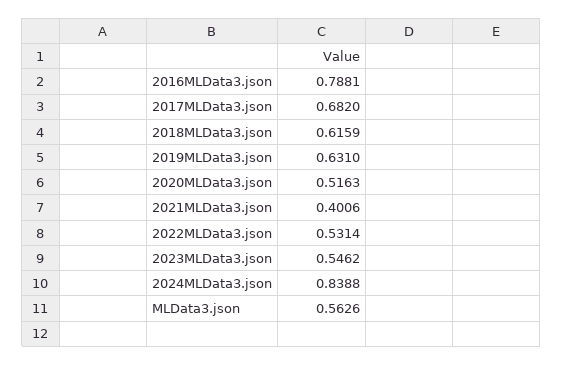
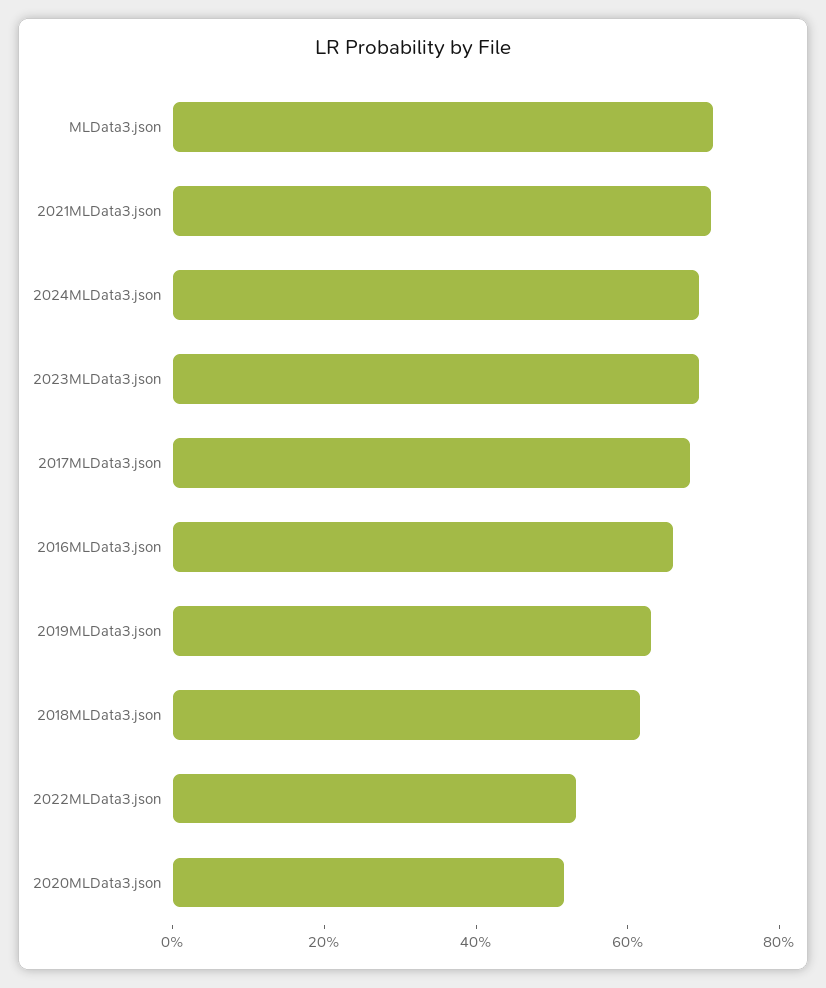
2016MLData3.json: 0.7881 -> 0.65
2021MLData3.json: 0.4006 -> 0.7
2023MLData3.json: 0.5462 -> 0.7
2024MLData3.json: 0.8388 -> 0.7
MLData3.json: 0.5626 -> 0.7

